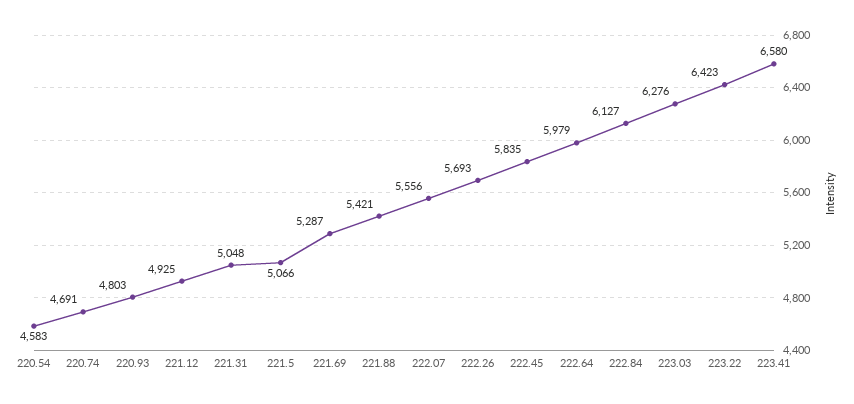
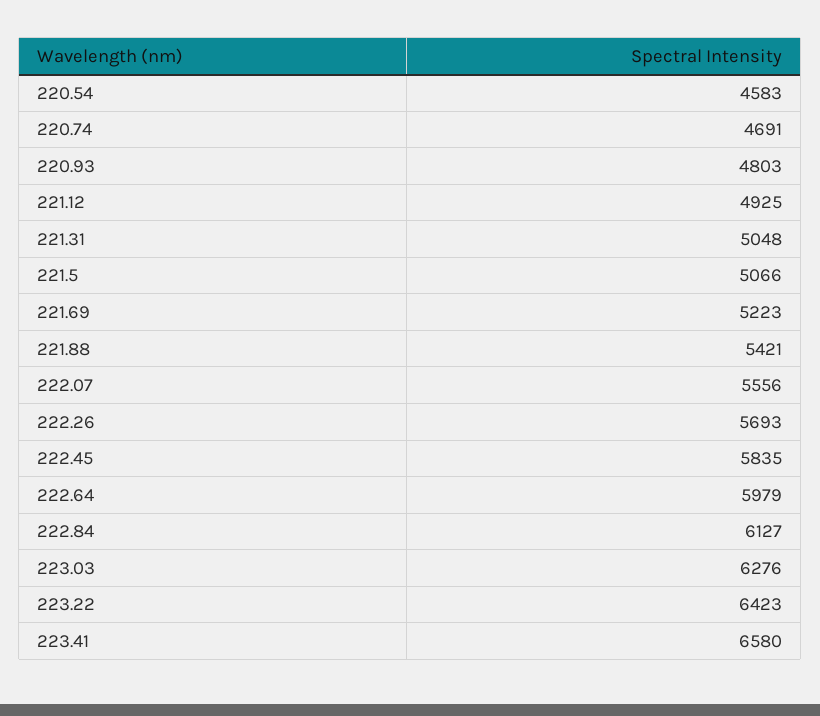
221.69: 5287 -> 5223

